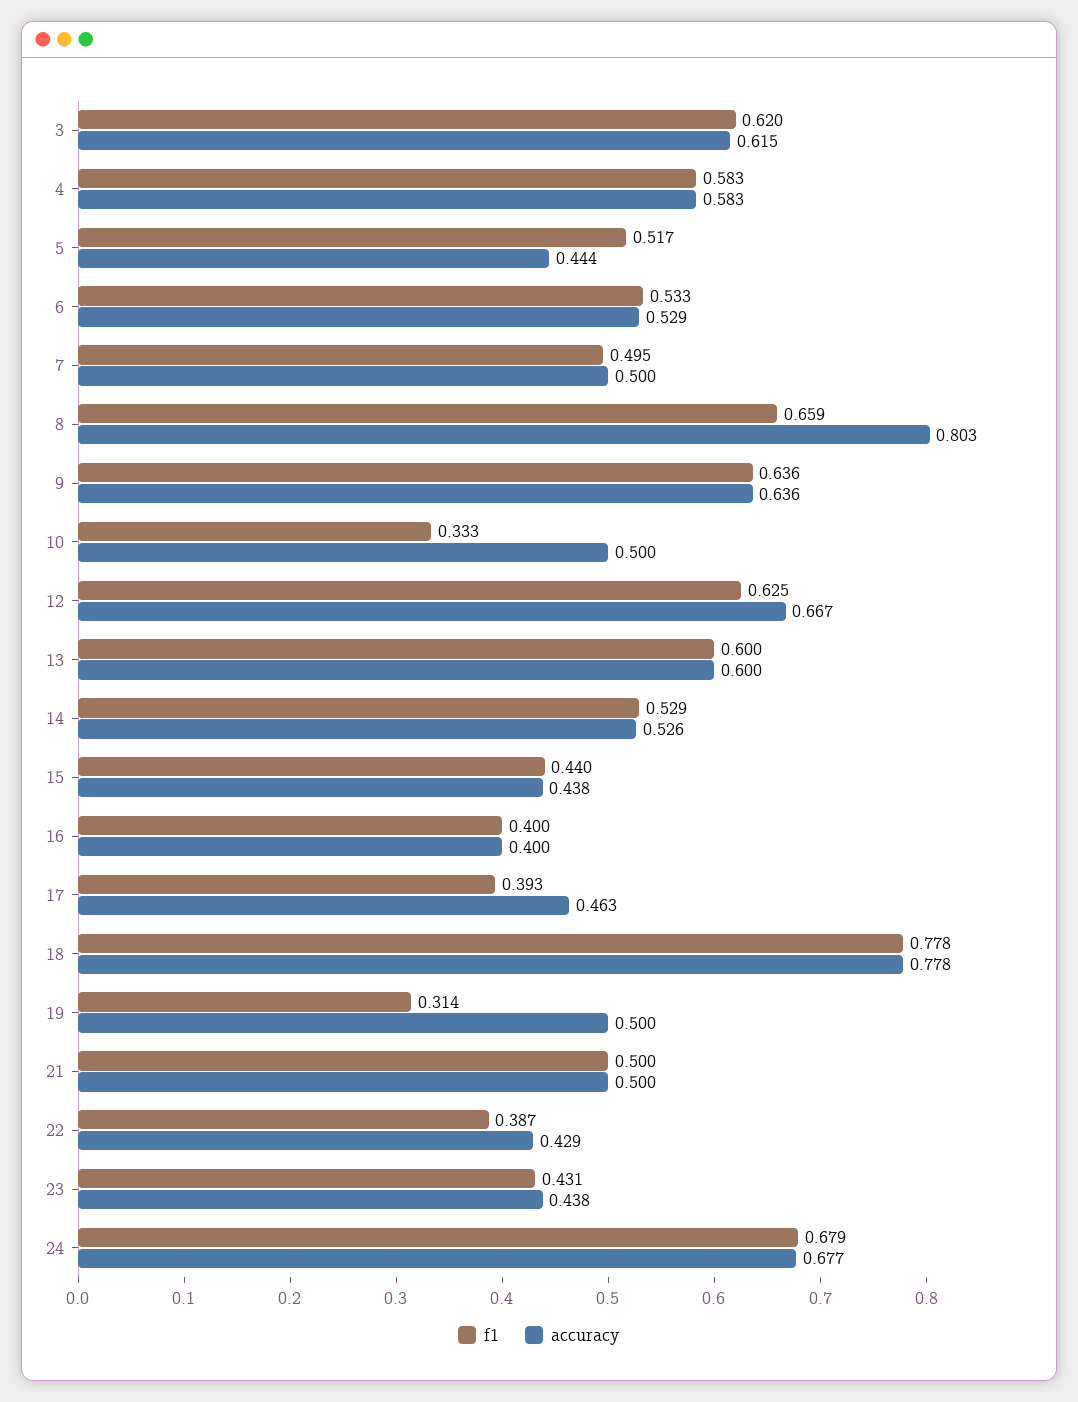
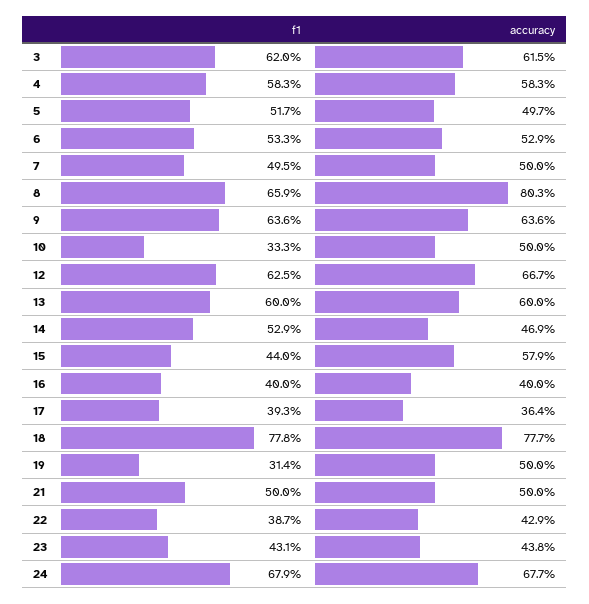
accuracy, 5: 0.444 -> 0.497
accuracy, 14: 0.526 -> 0.469
accuracy, 15: 0.438 -> 0.579
accuracy, 17: 0.463 -> 0.364
accuracy, 18: 0.778 -> 0.777

